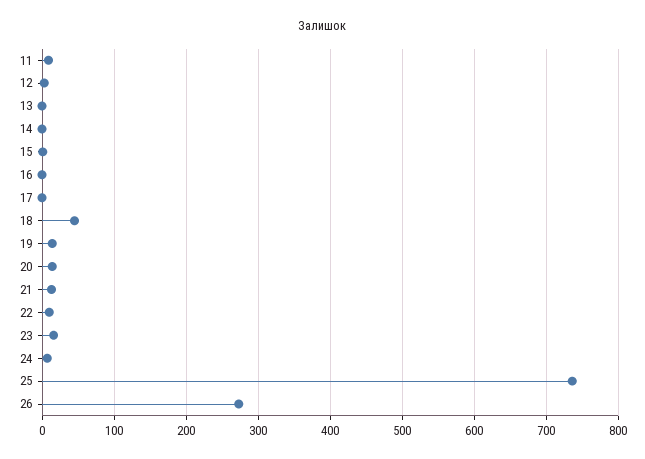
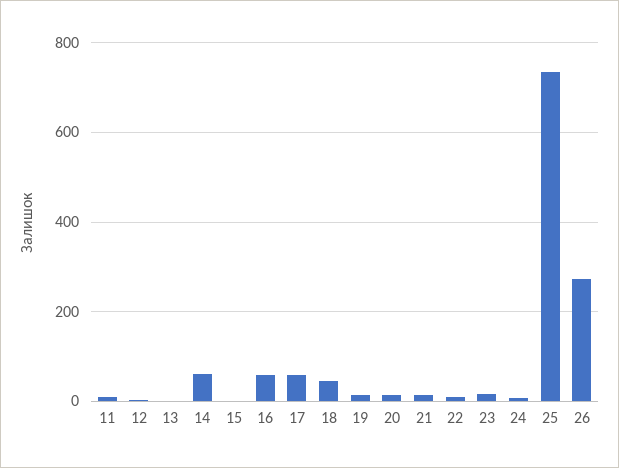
14: 0 -> 60
16: 0 -> 60
17: 0 -> 60

